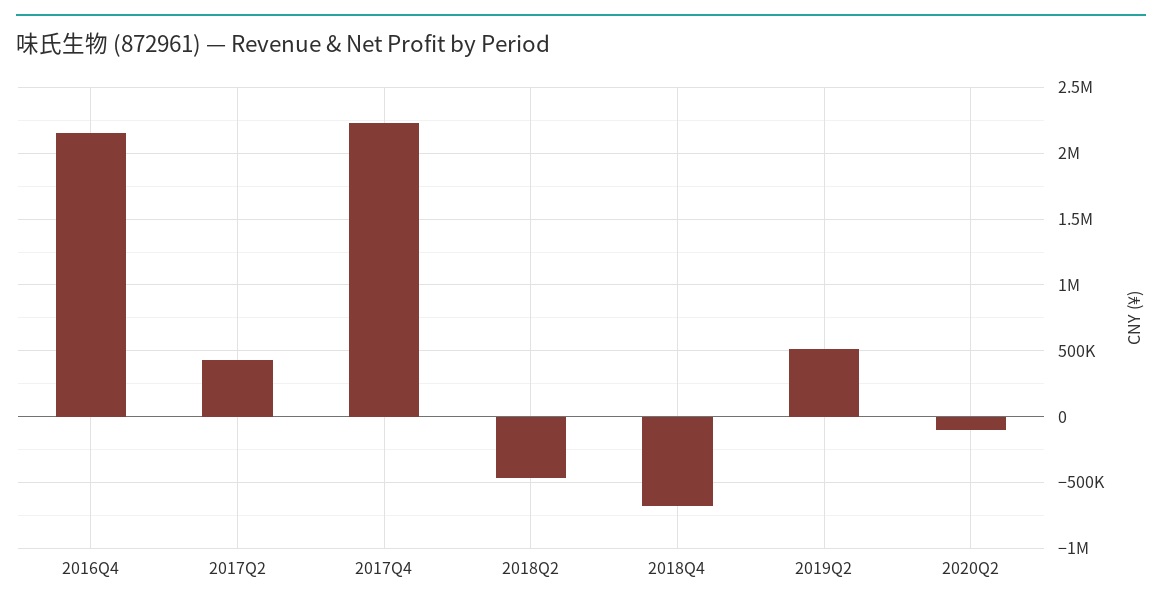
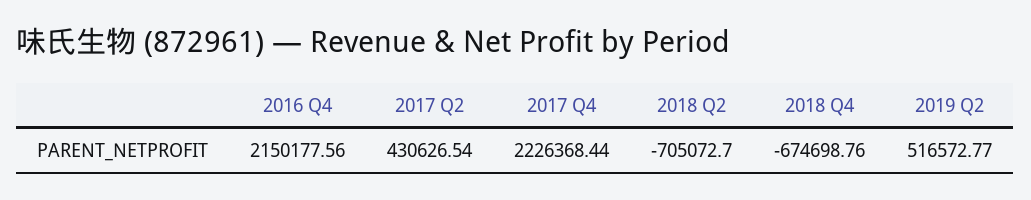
2018Q2: -450000 -> -705072.7
2020Q2: -100000 -> none

